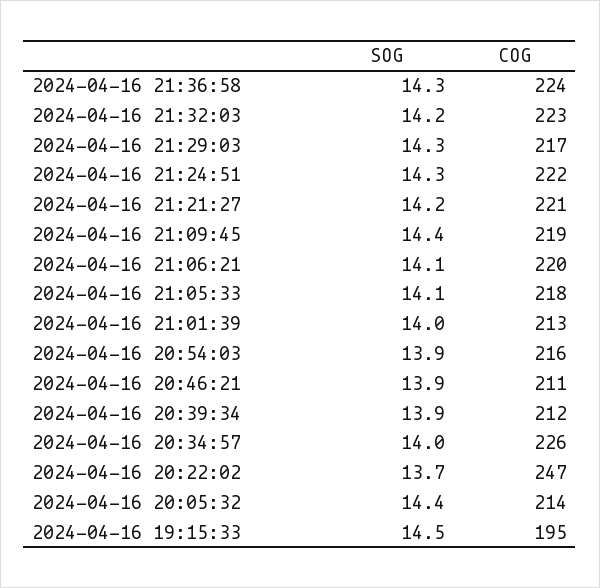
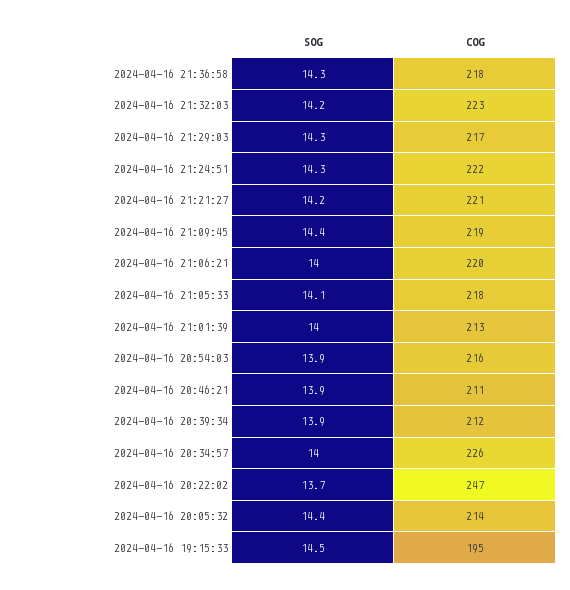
COG, 2024-04-16 21:36:58: 224 -> 218
SOG, 2024-04-16 21:06:21: 14.1 -> 14

